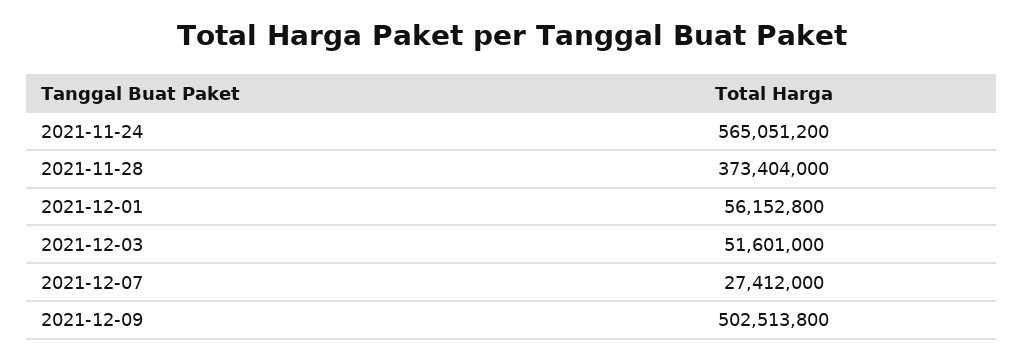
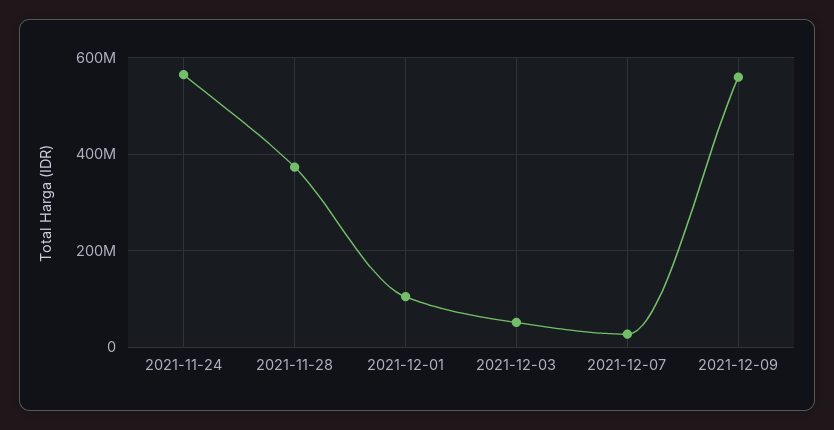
2021-12-01: 56152800 -> 100000000
2021-12-09: 502513800 -> 560000000

